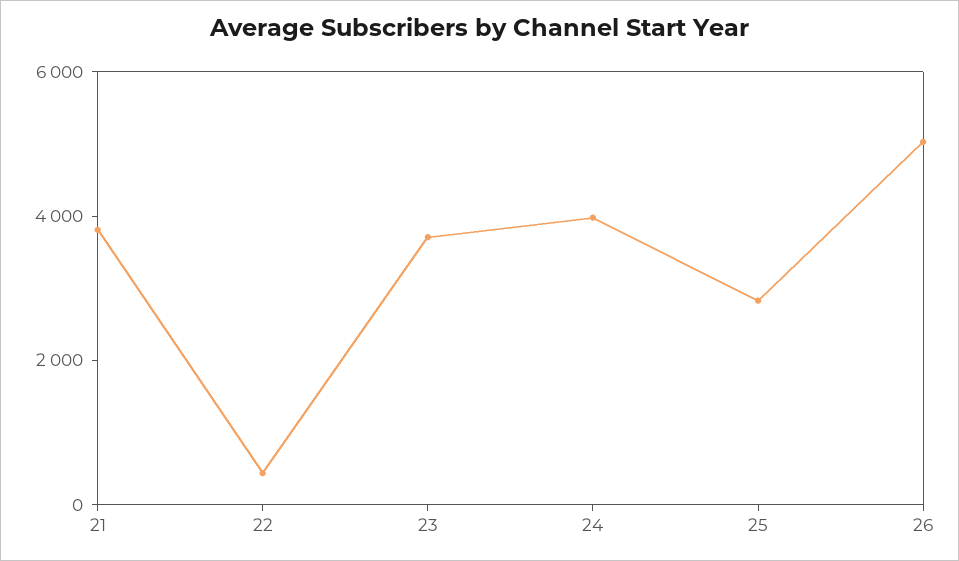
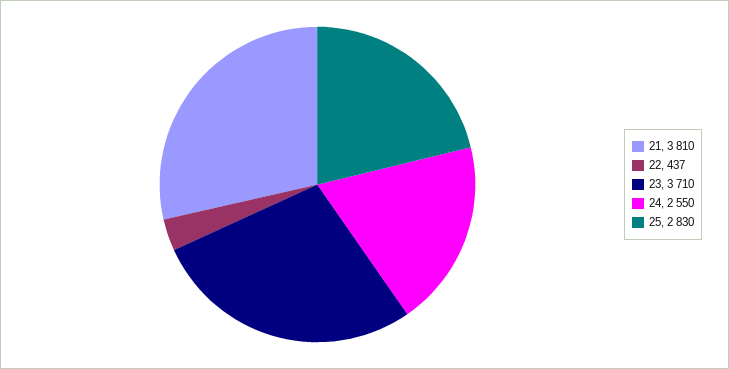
24: 4000 -> 2550
26: 5000 -> none

